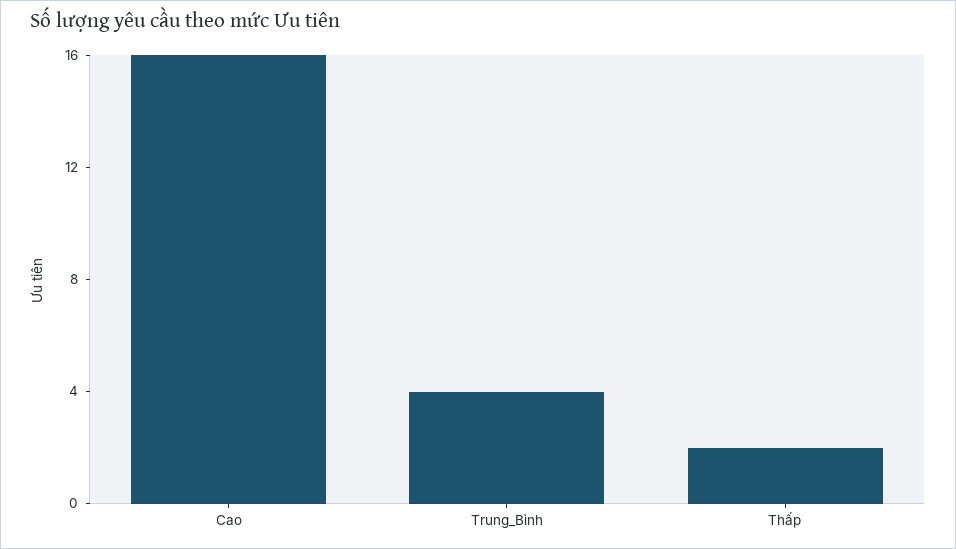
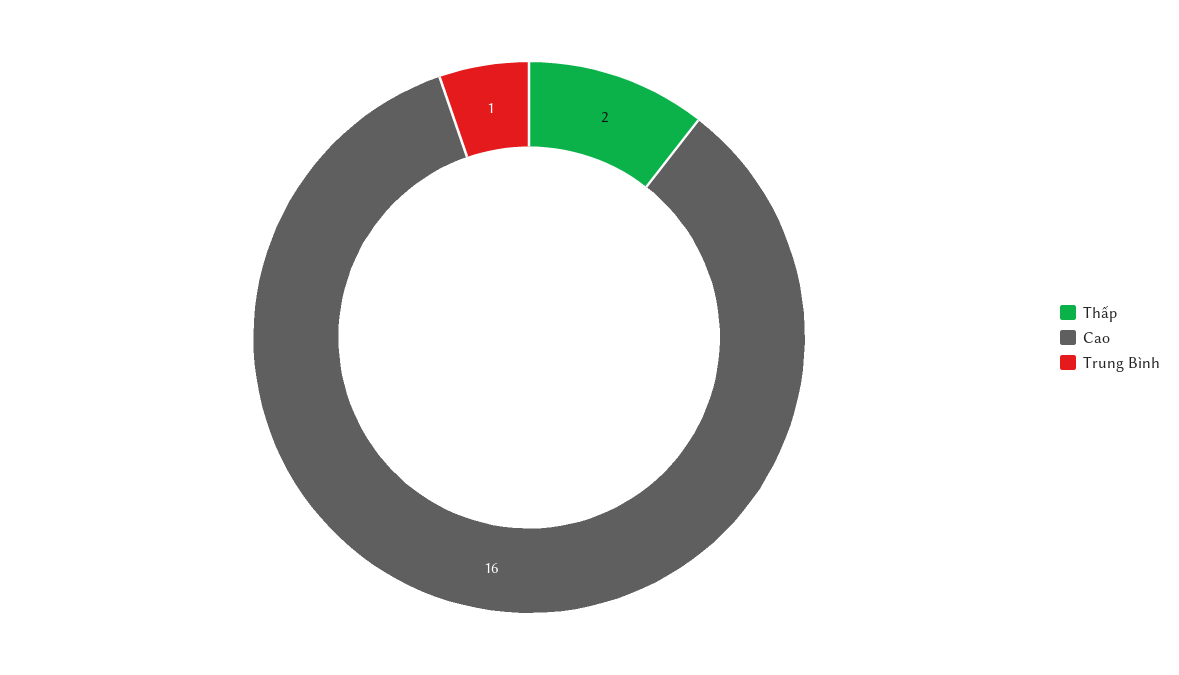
Trung_Bình: 4 -> 1

